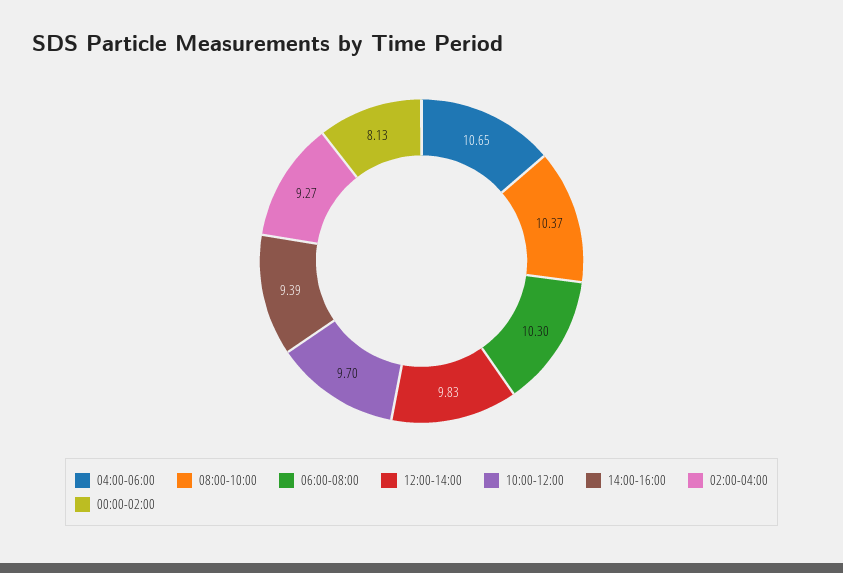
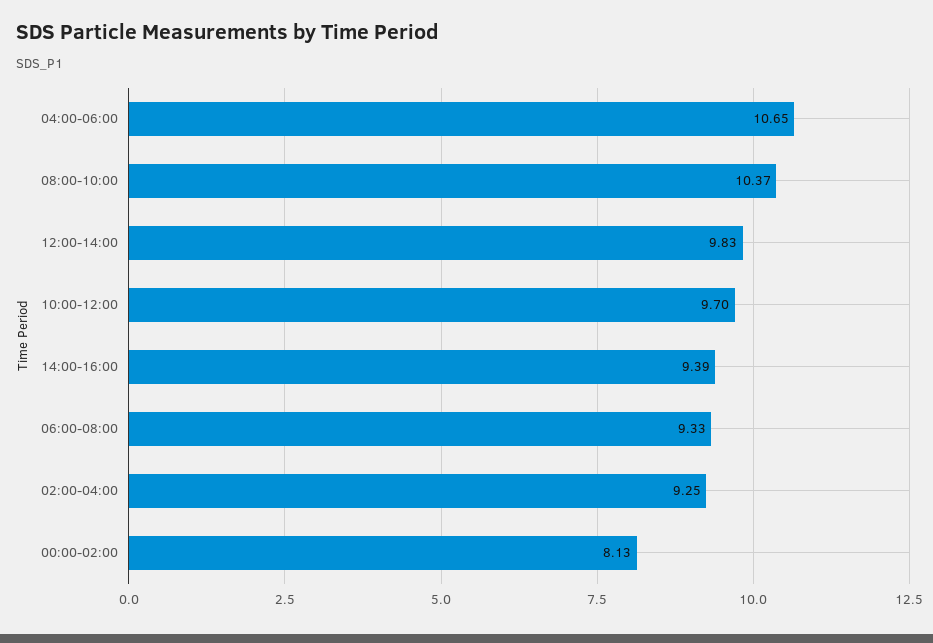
06:00-08:00: 10.3 -> 9.33
02:00-04:00: 9.27 -> 9.25

